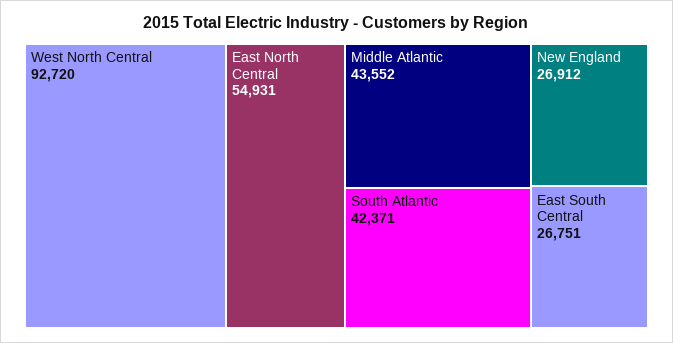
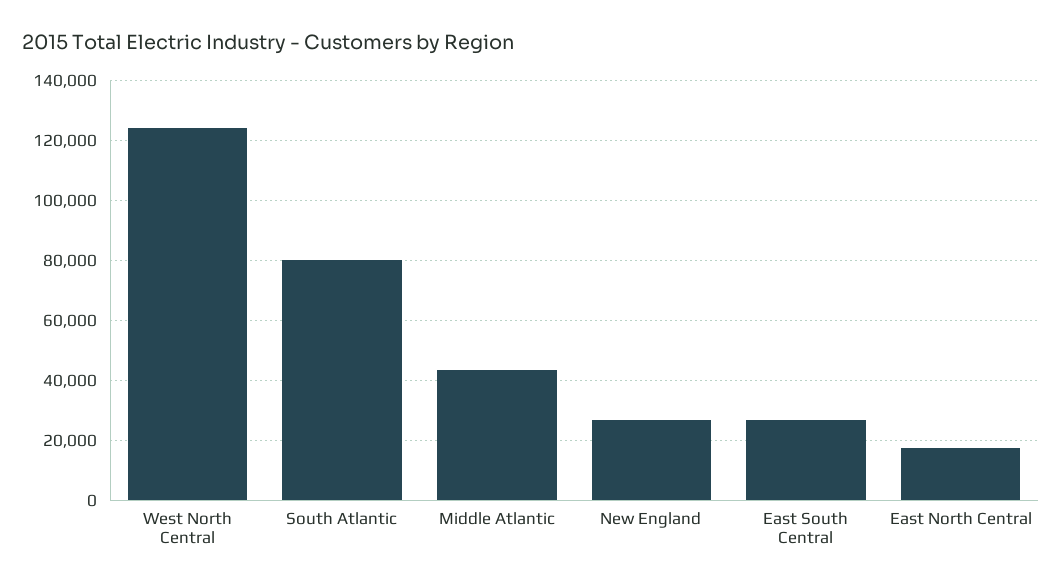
West North Central: 92720 -> 125000
East North Central: 54931 -> 17500
South Atlantic: 42371 -> 80000

